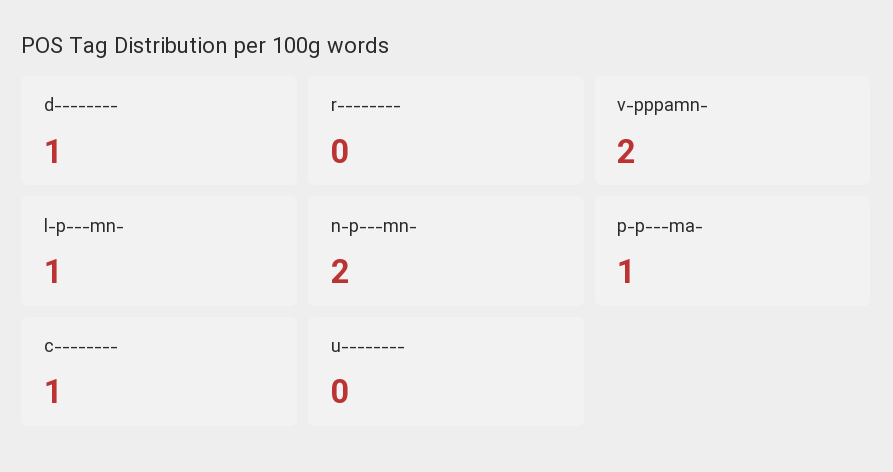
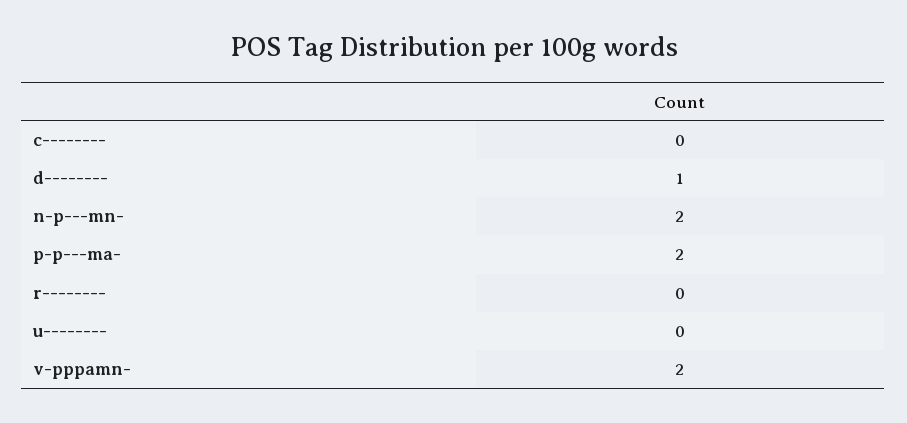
l-p---mn-: 1 -> none
p-p---ma-: 1 -> 2
c--------: 1 -> 0

